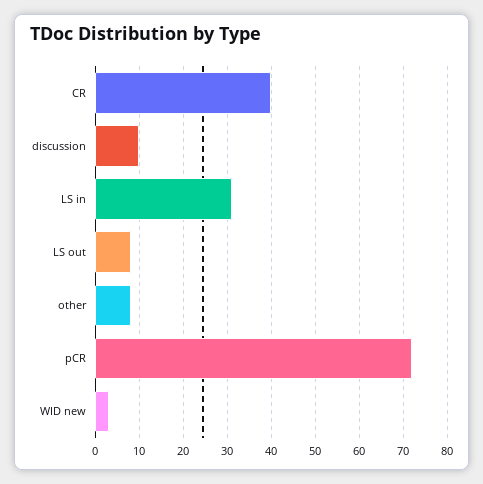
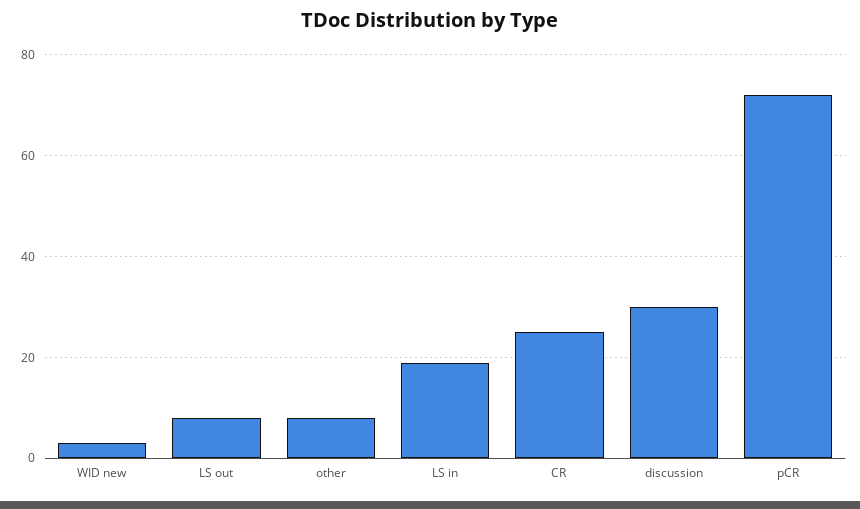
CR: 40 -> 25
discussion: 10 -> 30
LS in: 30 -> 20

